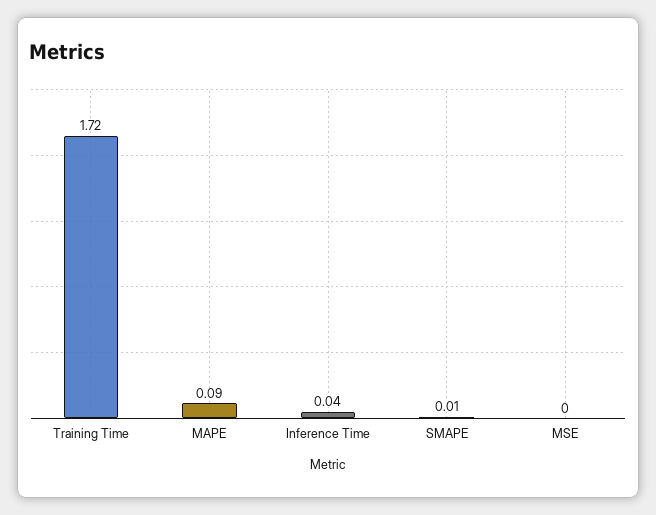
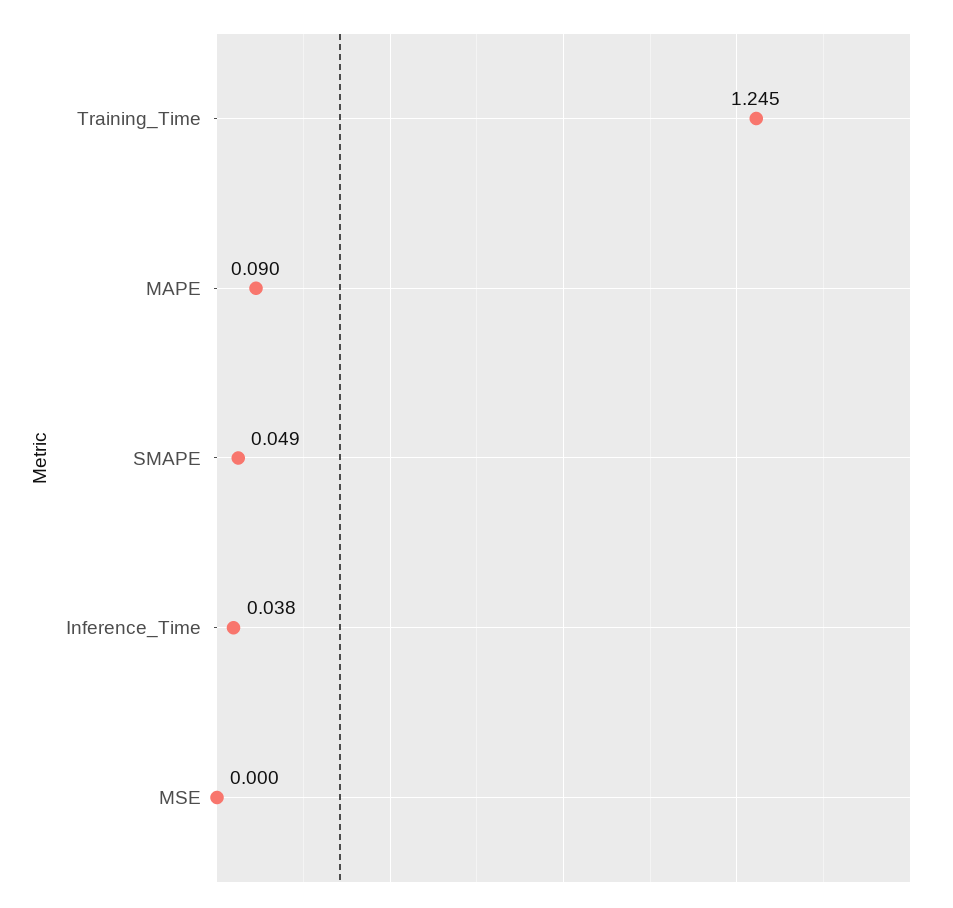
Training Time: 1.72 -> 1.245
SMAPE: 0.01 -> 0.049

